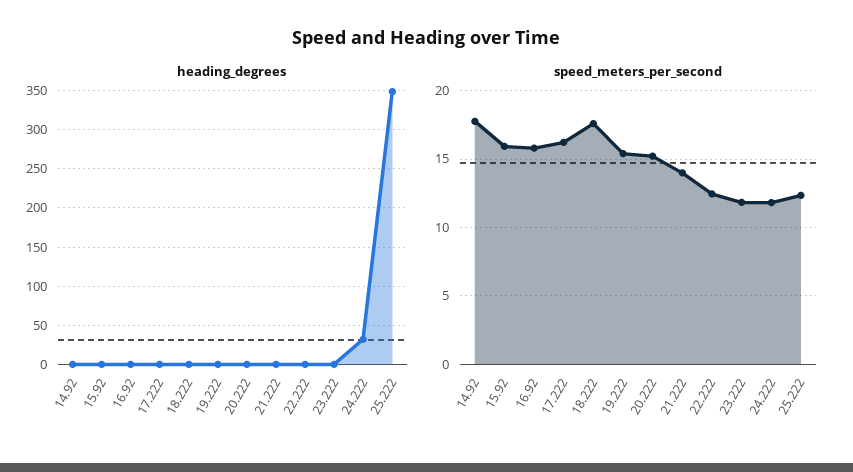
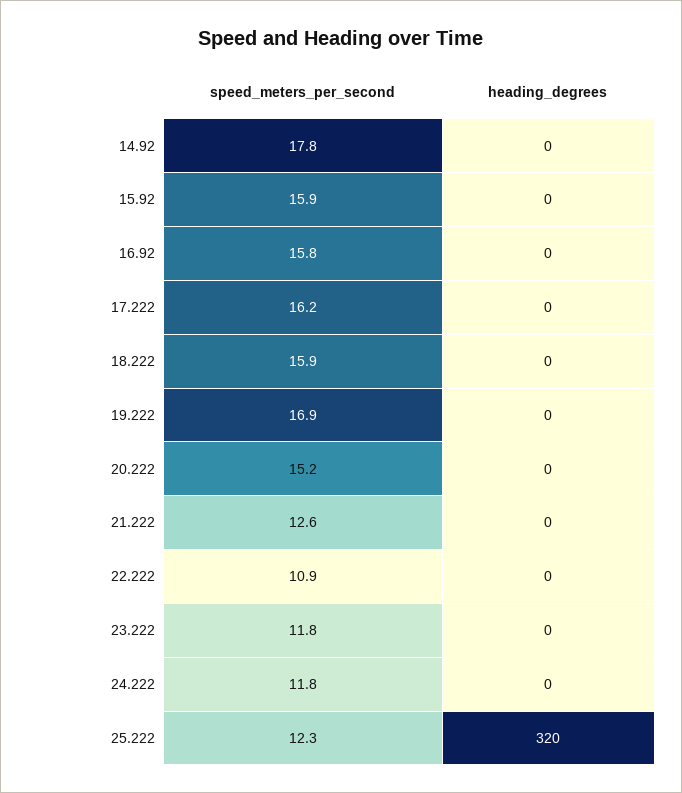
heading_degrees, 24.222: 30 -> 0
heading_degrees, 25.222: 350 -> 320
speed_meters_per_second, 18.222: 17.5 -> 15.9
speed_meters_per_second, 19.222: 15.5 -> 16.9
speed_meters_per_second, 21.222: 14 -> 12.6
speed_meters_per_second, 22.222: 12.5 -> 10.9

